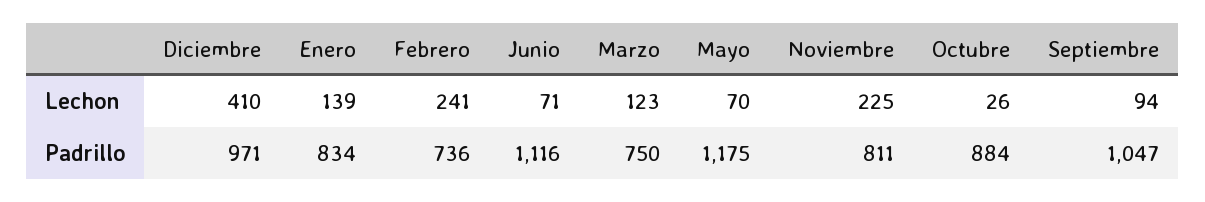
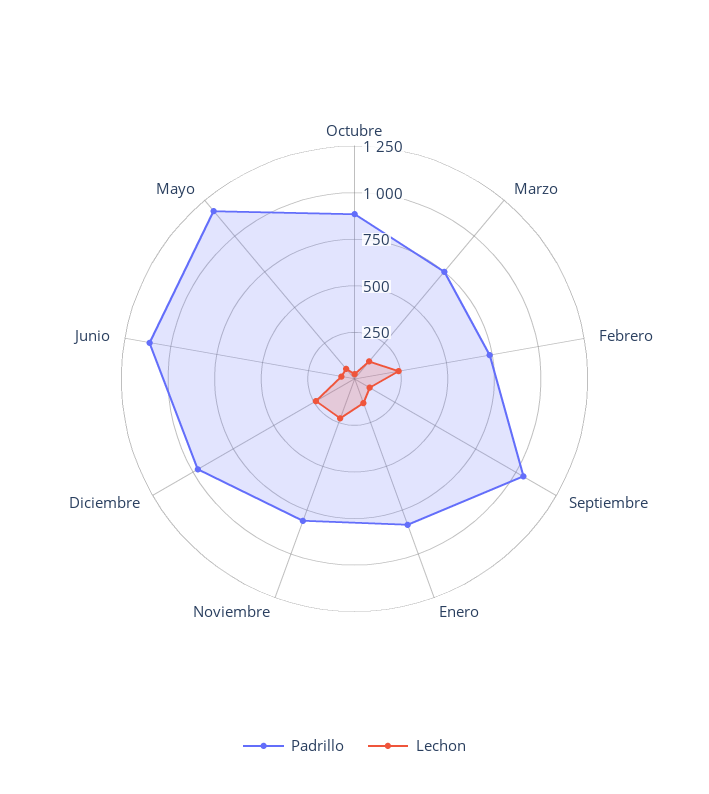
Lechon, Diciembre: 410 -> 250

